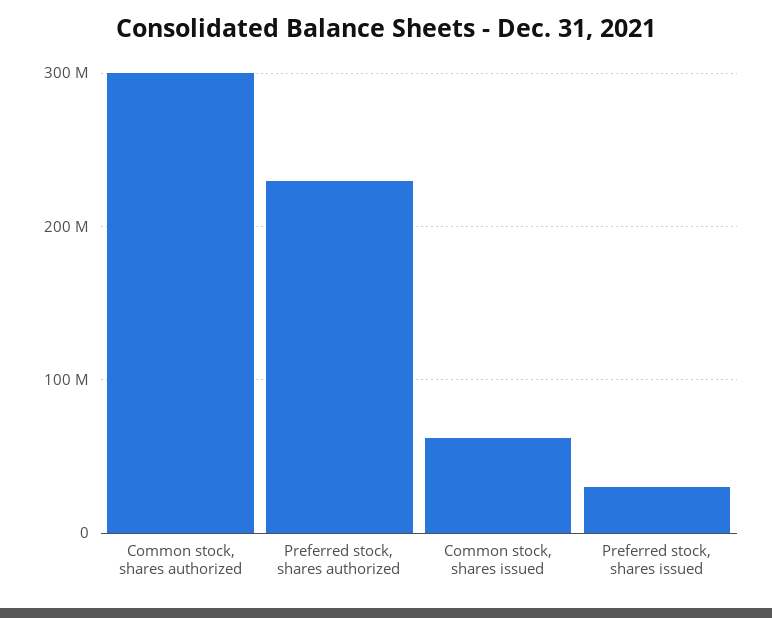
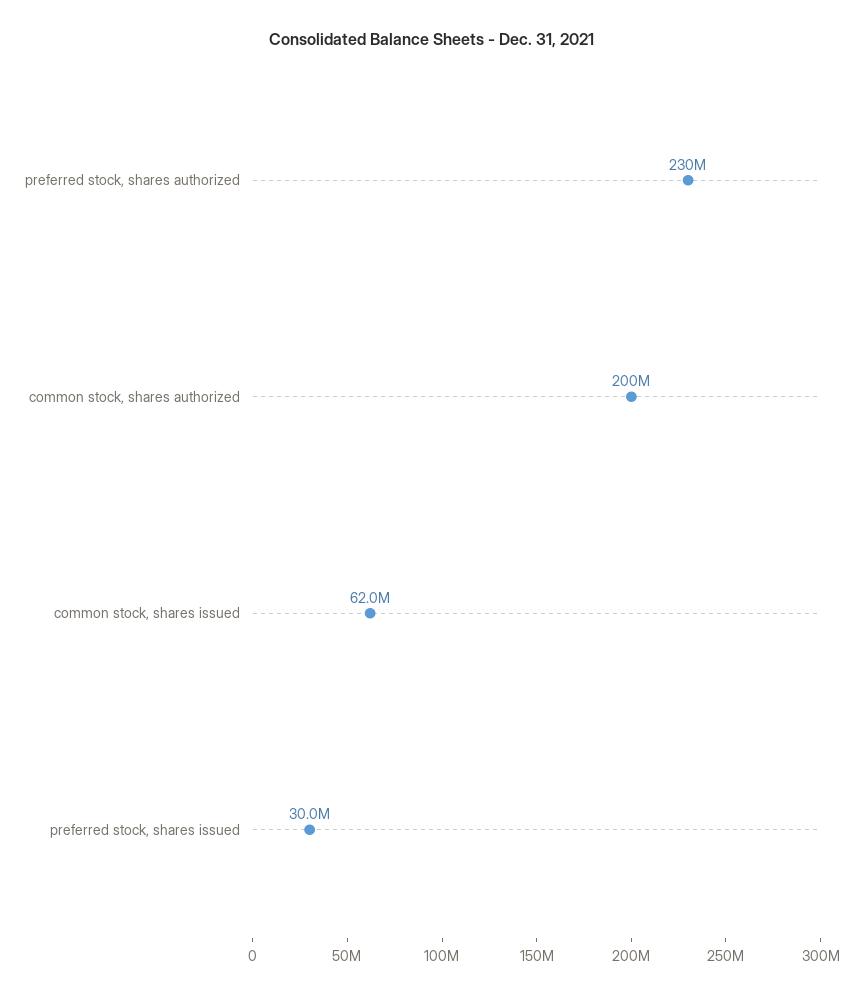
Common stock, shares authorized: 300000000 -> 200000000

